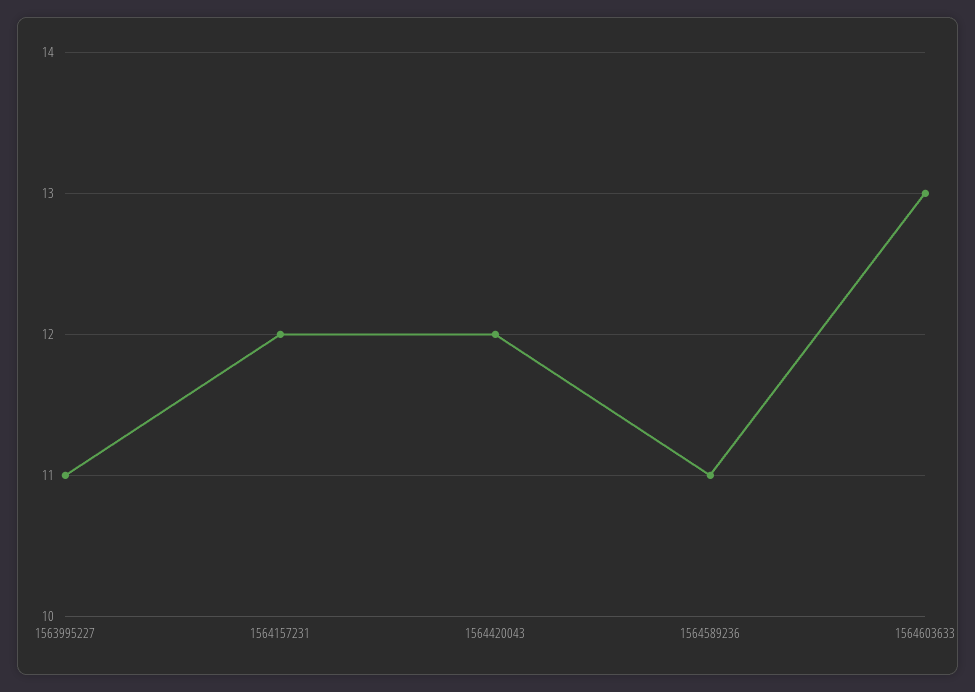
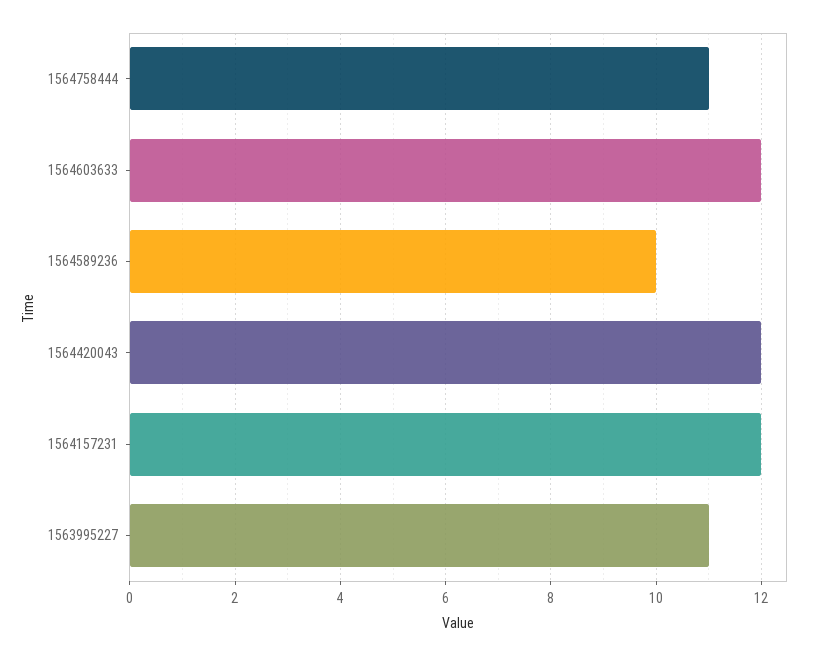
1564589236: 11 -> 10
1564603633: 13 -> 12
1564758444: none -> 11

